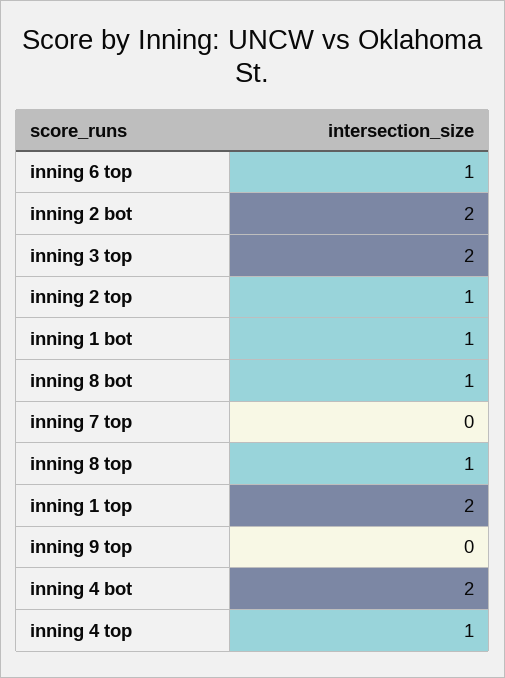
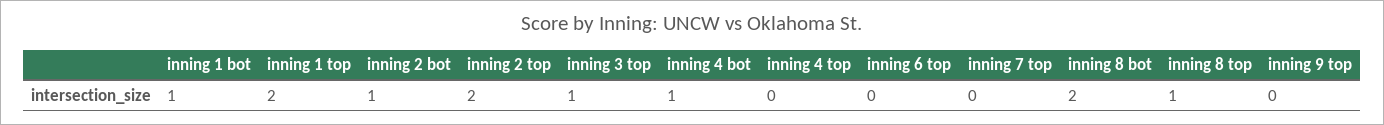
inning 6 top: 1 -> 0
inning 2 bot: 2 -> 1
inning 3 top: 2 -> 1
inning 2 top: 1 -> 2
inning 8 bot: 1 -> 2
inning 4 bot: 2 -> 1
inning 4 top: 1 -> 0

